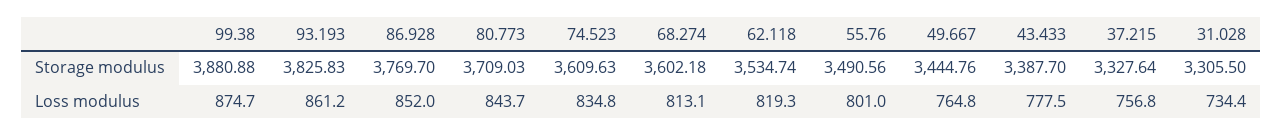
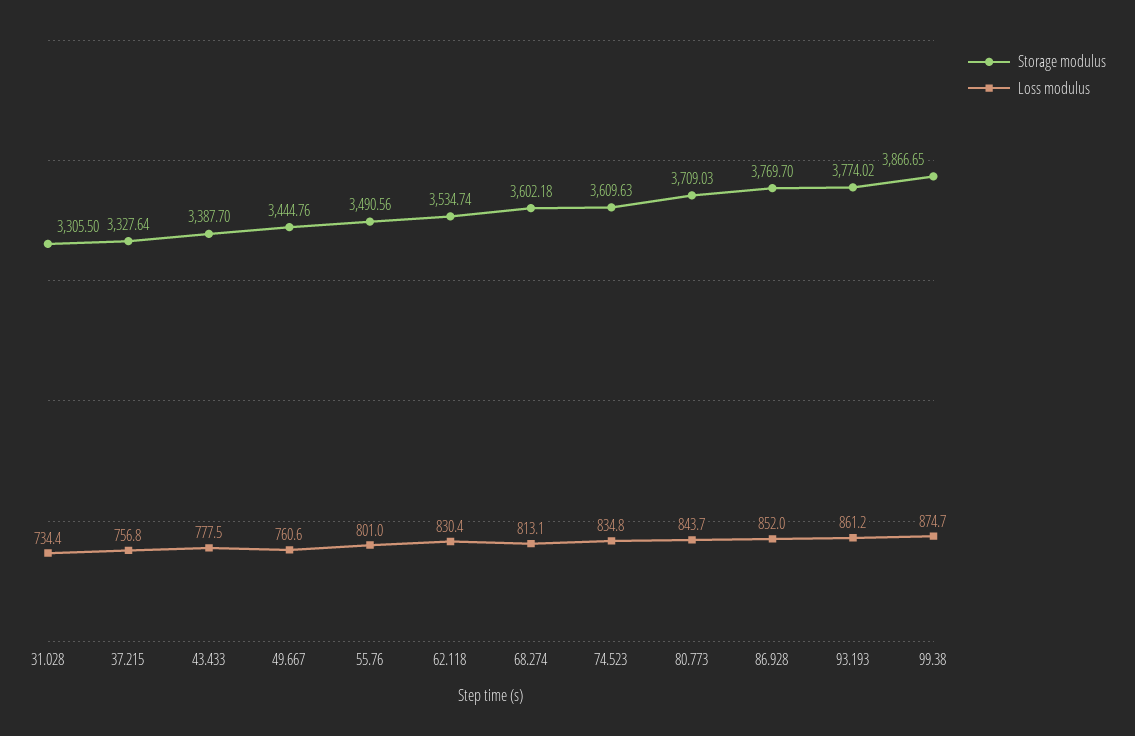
Storage modulus, 99.38: 3880.88 -> 3866.65
Storage modulus, 93.193: 3825.83 -> 3774.02
Loss modulus, 62.118: 819.3 -> 830.4
Loss modulus, 49.667: 764.8 -> 760.6

